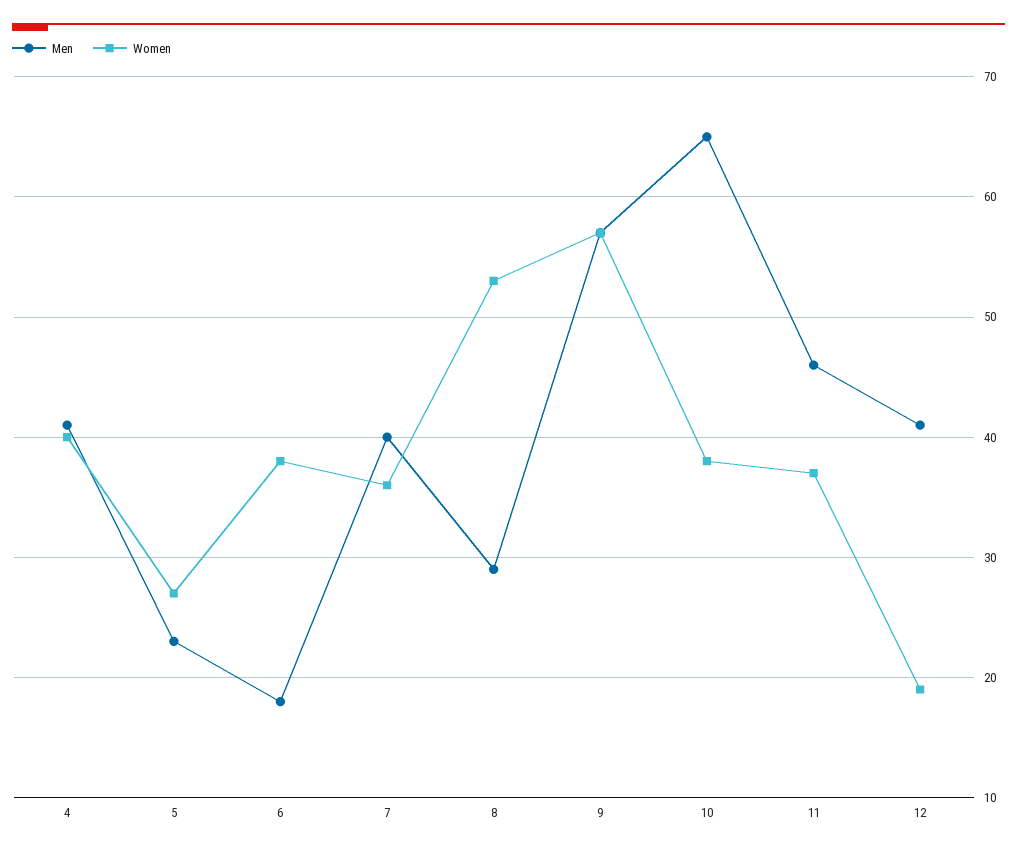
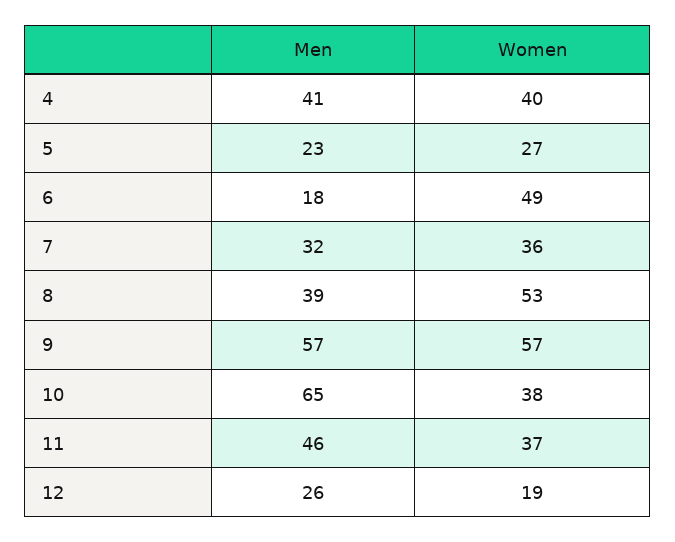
Women, 6: 38 -> 49
Men, 7: 40 -> 32
Men, 8: 29 -> 39
Men, 12: 41 -> 26

